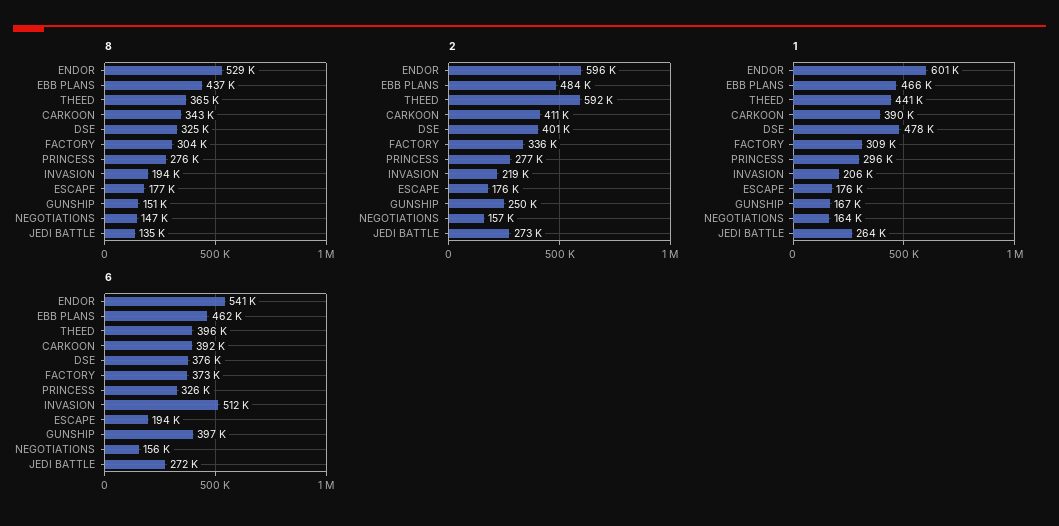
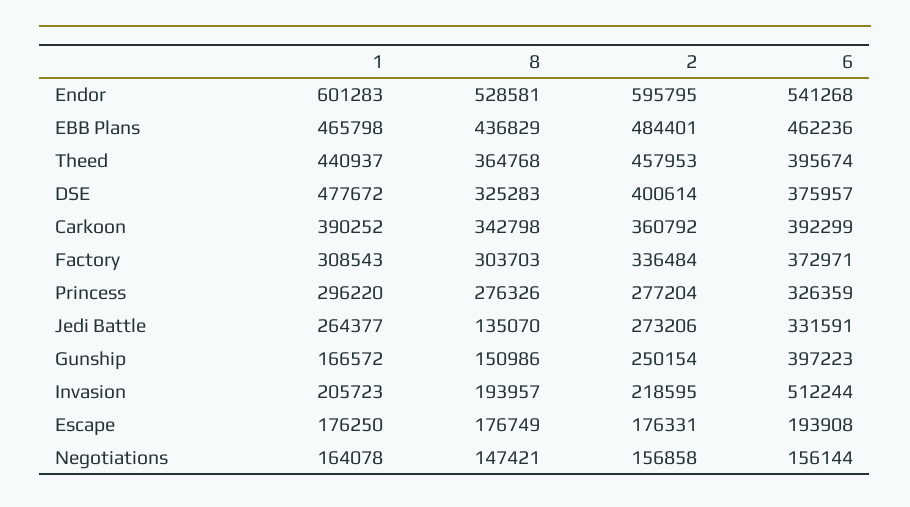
2, THEED: 592000 -> 457953
2, CARKOON: 411000 -> 360792
6, JEDI BATTLE: 272000 -> 331591

